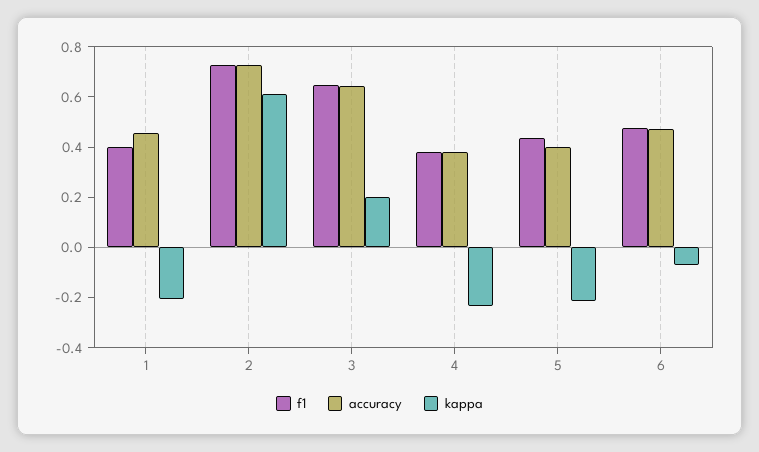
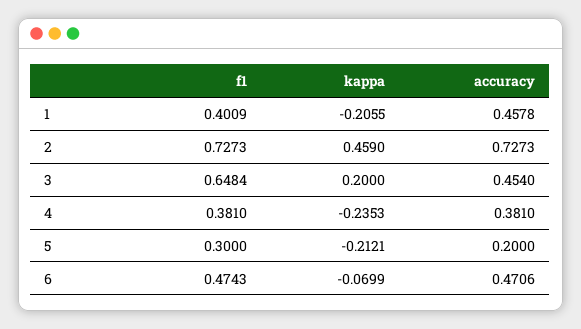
kappa, 2: 0.6 -> 0.459
accuracy, 3: 0.65 -> 0.454
f1, 5: 0.45 -> 0.3
accuracy, 5: 0.4 -> 0.2

